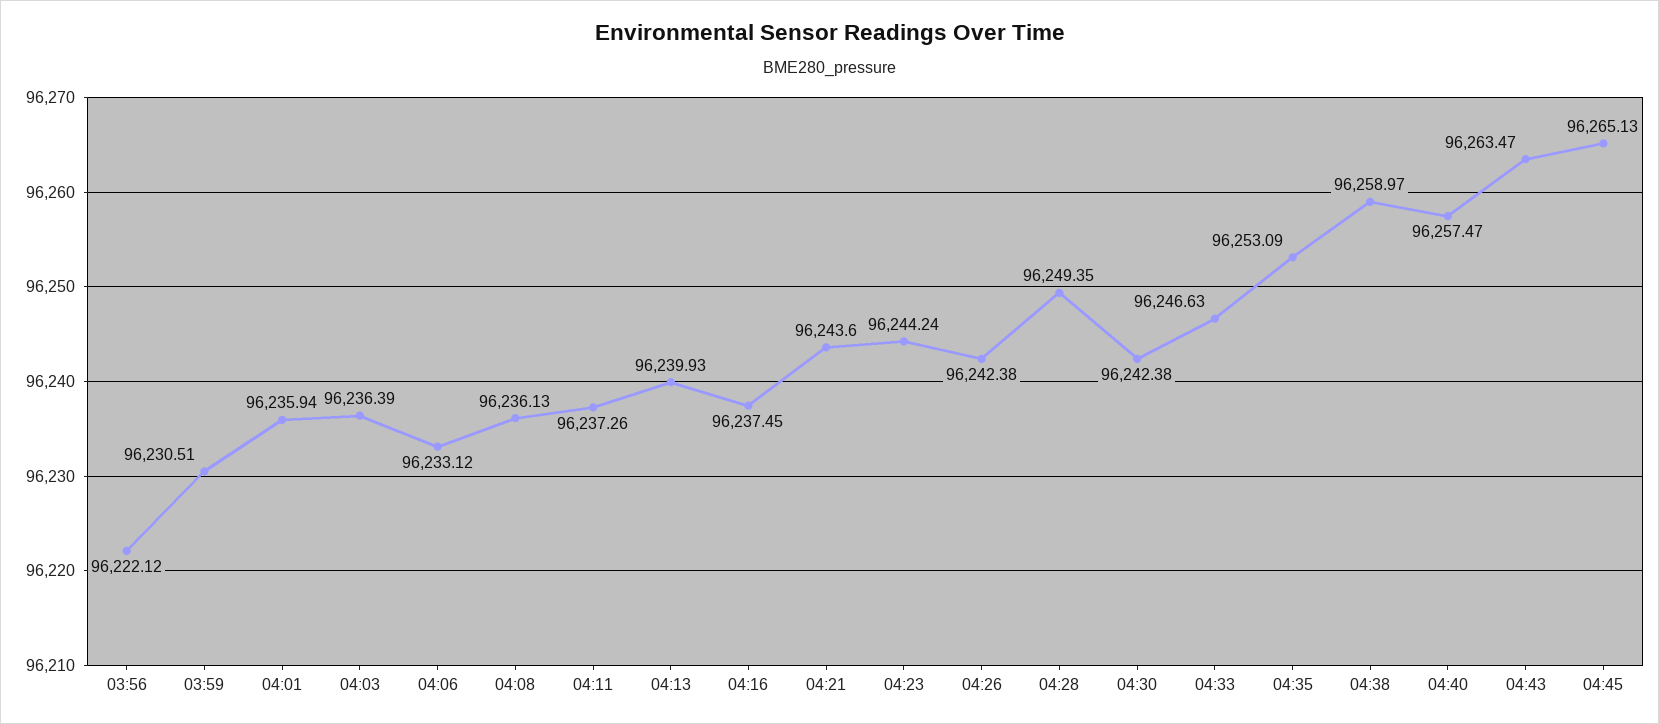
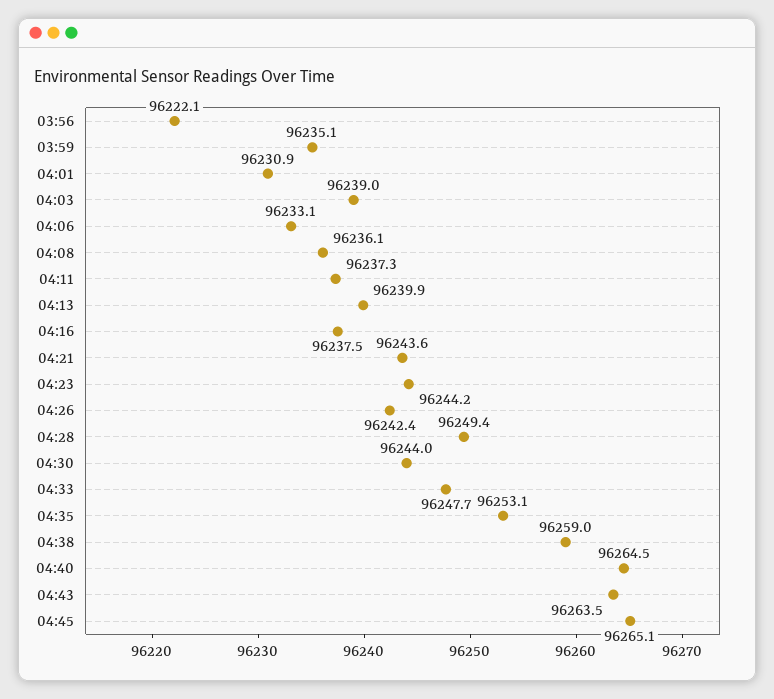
03:59: 96230.51 -> 96235.1
04:01: 96235.94 -> 96230.9
04:03: 96236.39 -> 96239
04:30: 96242.38 -> 96244
04:33: 96246.63 -> 96247.7
04:40: 96257.47 -> 96264.5

